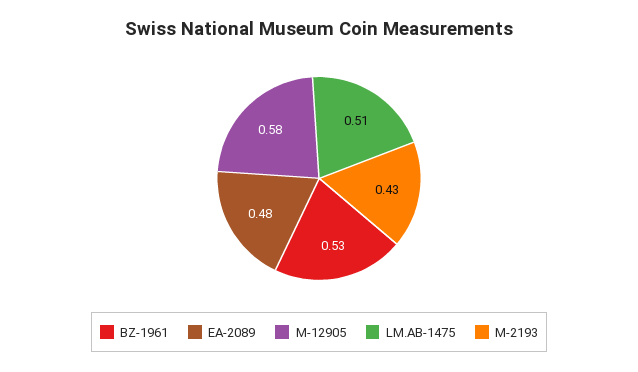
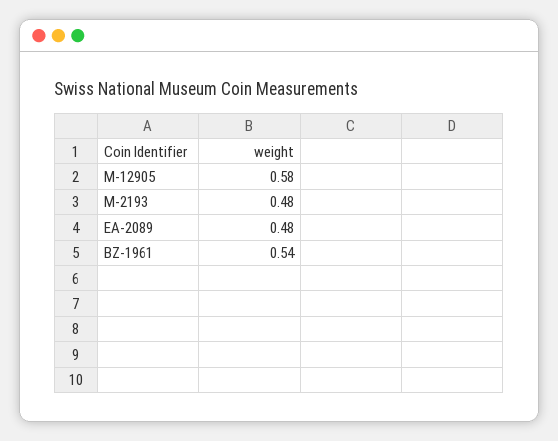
BZ-1961: 0.53 -> 0.54
LM.AB-1475: 0.51 -> none
M-2193: 0.43 -> 0.48

